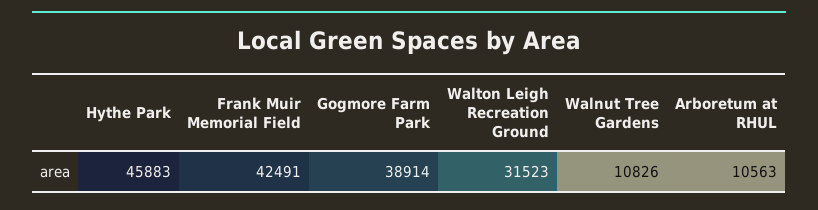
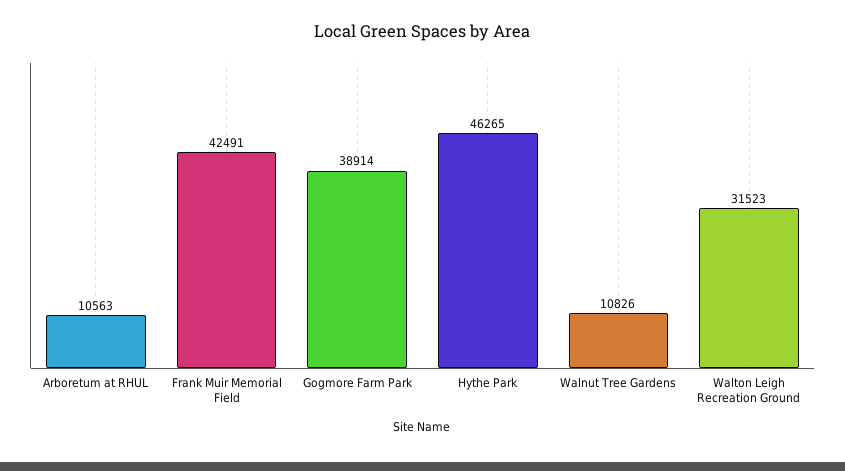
Hythe Park: 45883 -> 46265

